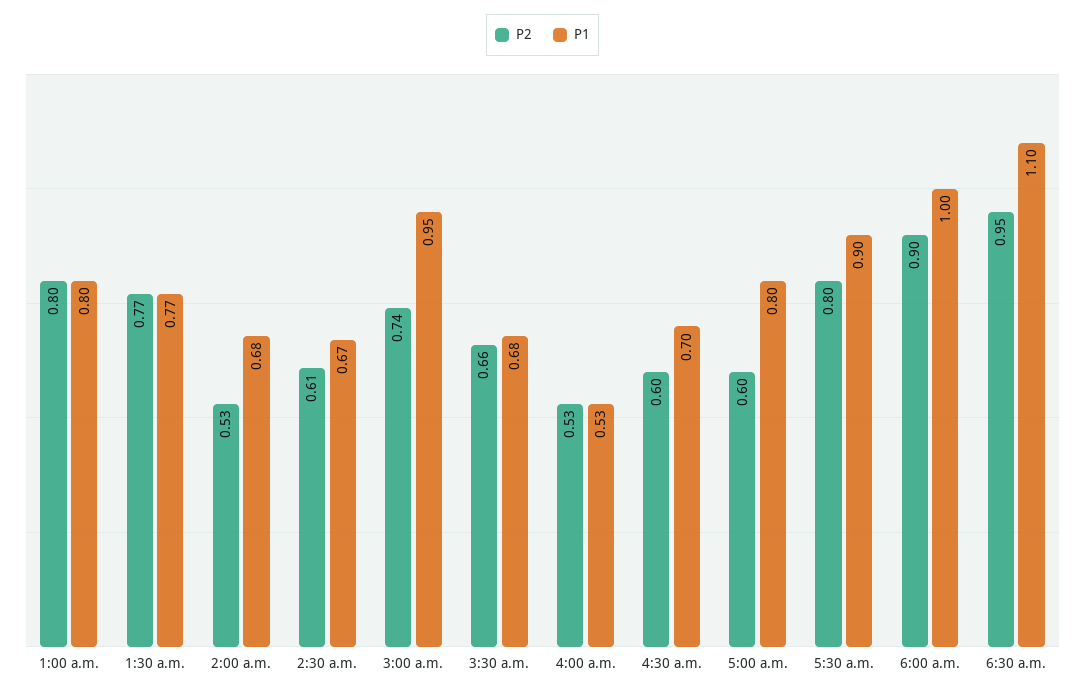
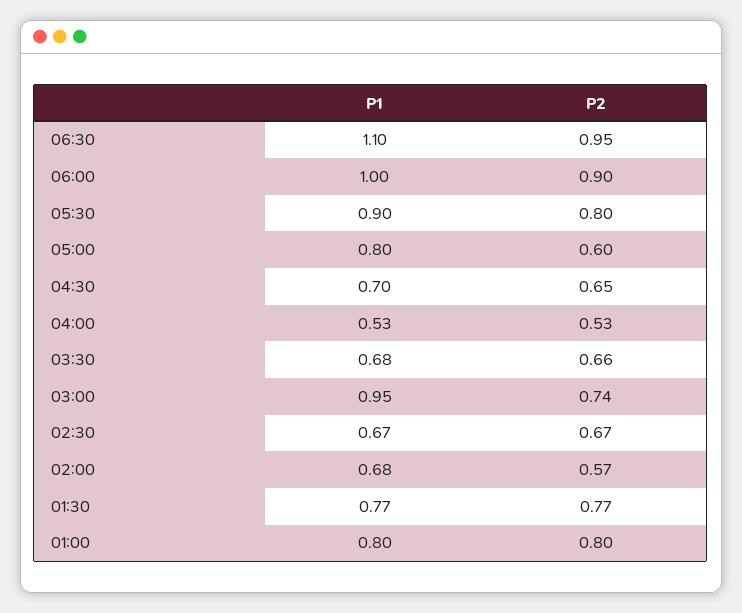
P2, 2:00 a.m.: 0.53 -> 0.57
P2, 2:30 a.m.: 0.61 -> 0.67
P2, 4:30 a.m.: 0.6 -> 0.65

